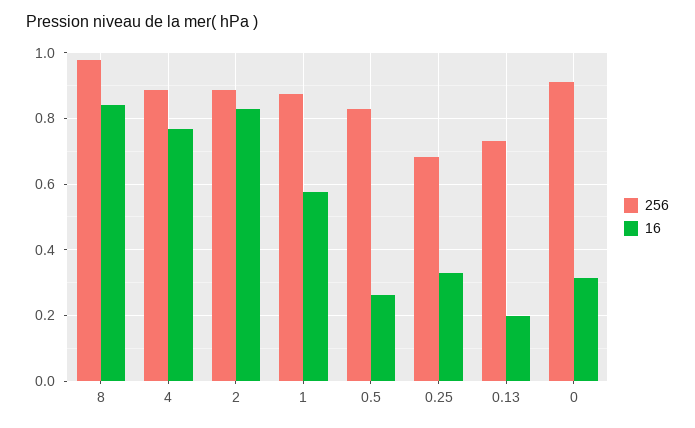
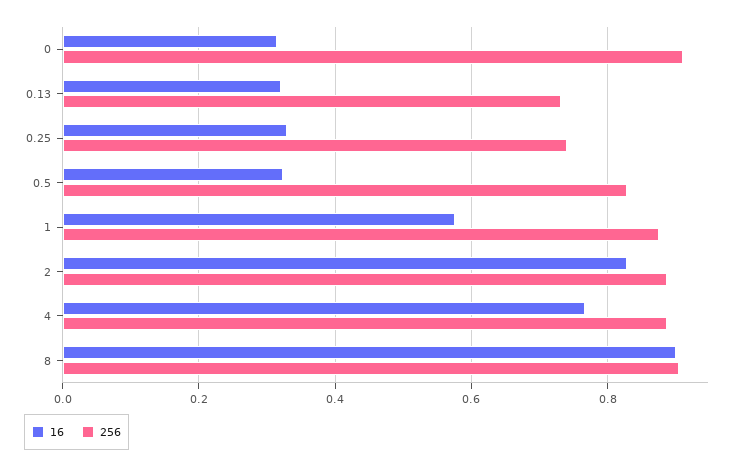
256, 8: 0.98 -> 0.9
16, 8: 0.84 -> 0.9
16, 0.5: 0.26 -> 0.32
256, 0.25: 0.68 -> 0.74
16, 0.13: 0.2 -> 0.32

